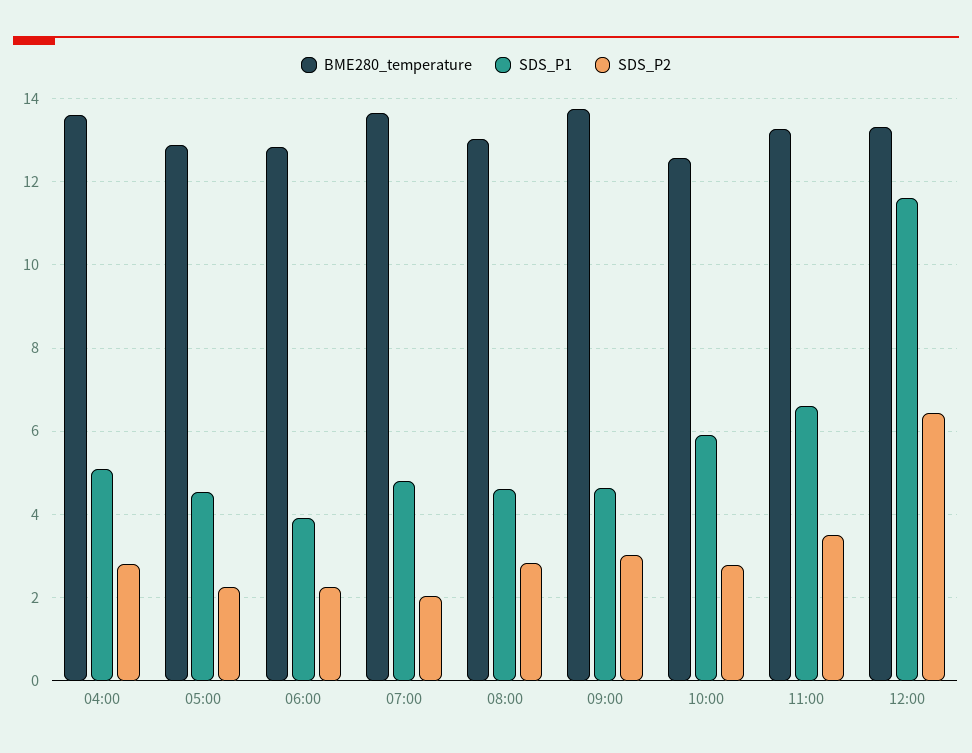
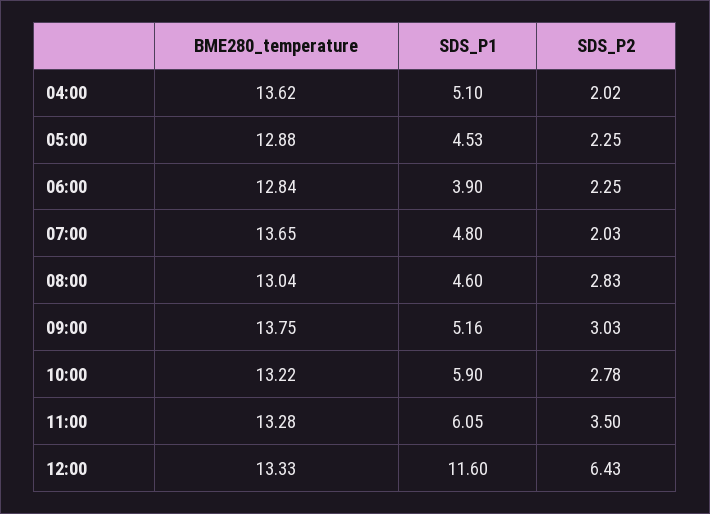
SDS_P2, 04:00: 2.8 -> 2.02
SDS_P1, 09:00: 4.6 -> 5.16
BME280_temperature, 10:00: 12.6 -> 13.22
SDS_P1, 11:00: 6.6 -> 6.05

